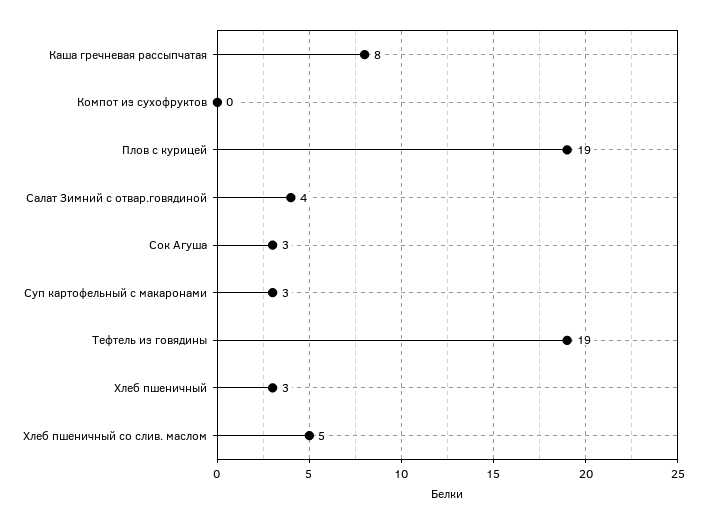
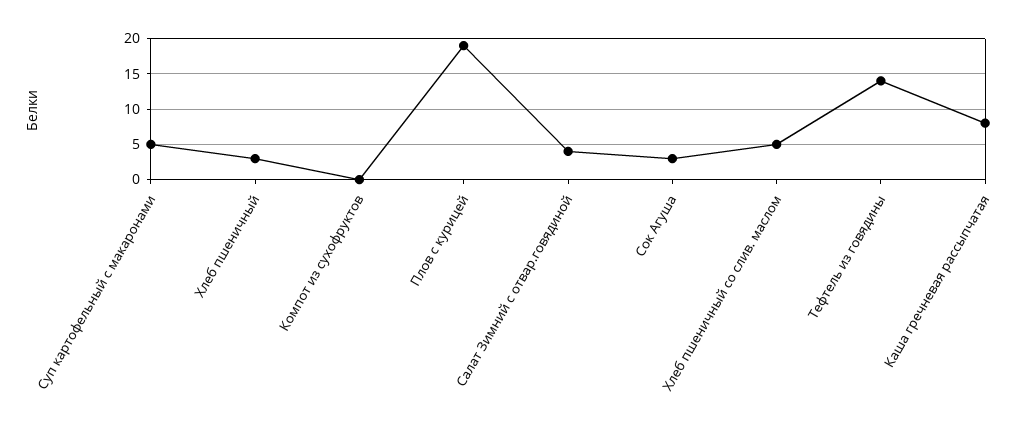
Суп картофельный с макаронами: 3 -> 5
Тефтель из говядины: 19 -> 14

